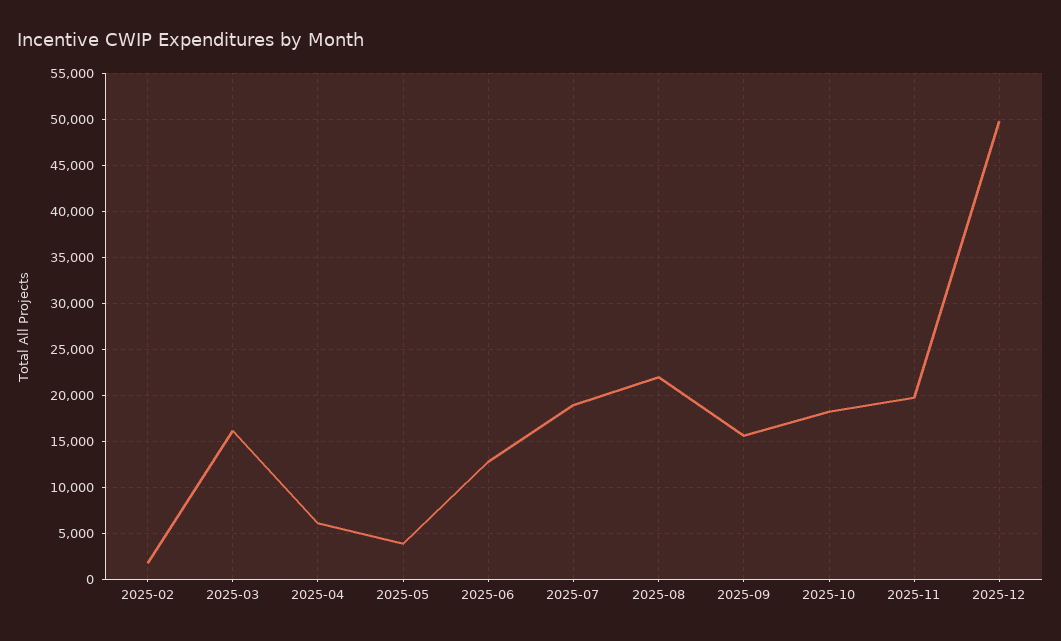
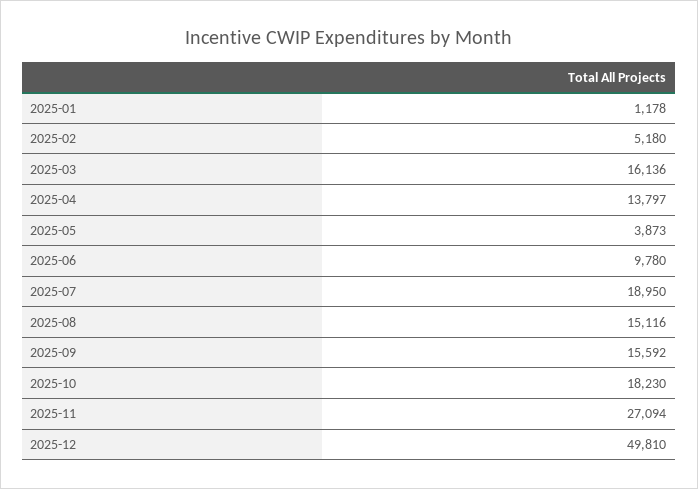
2025-02: 2000 -> 5180
2025-04: 6000 -> 13797
2025-06: 13000 -> 9780
2025-08: 22000 -> 15116
2025-11: 20000 -> 27094
2025-01: none -> 1178

